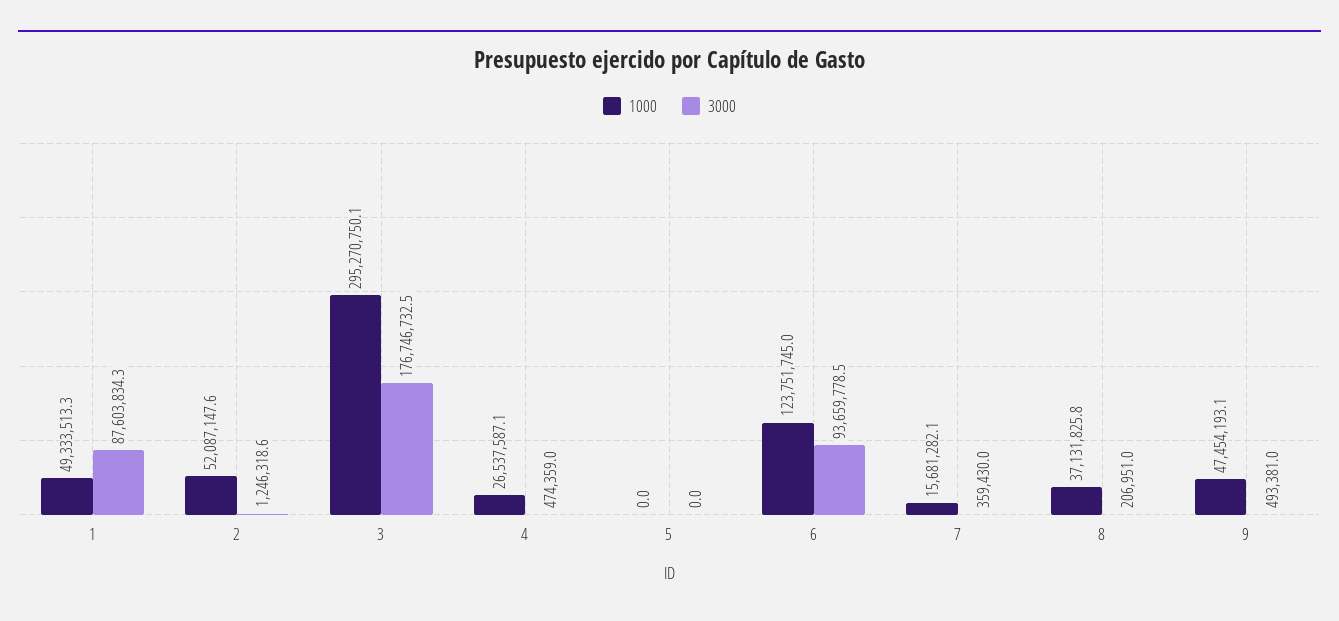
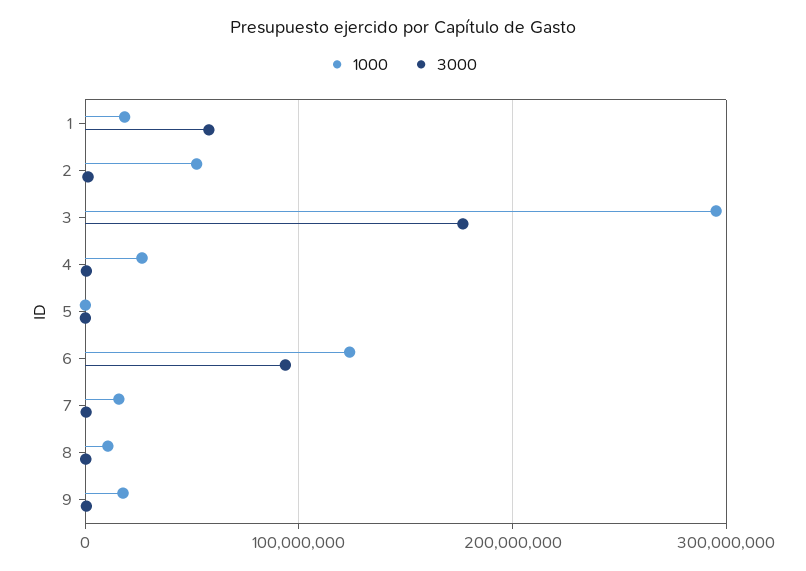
1000, 1: 49333513.3 -> 20000000
3000, 1: 87603834.3 -> 60000000
1000, 8: 37131825.8 -> 10000000
1000, 9: 47454193.1 -> 20000000

